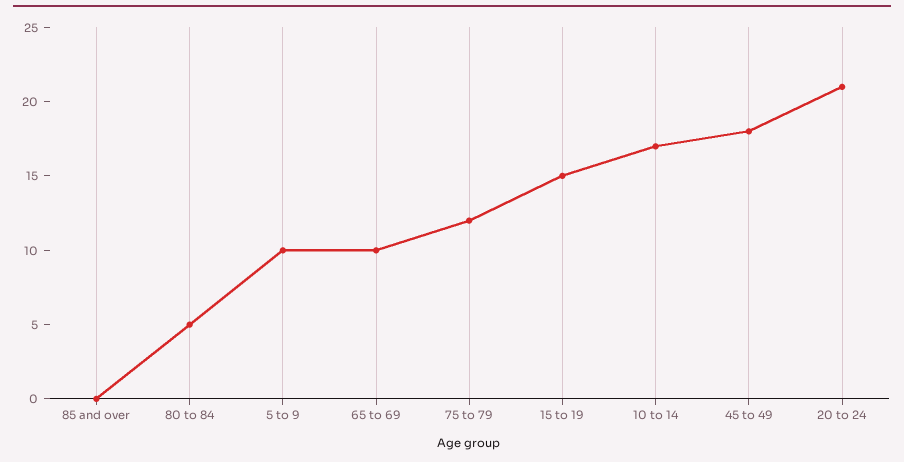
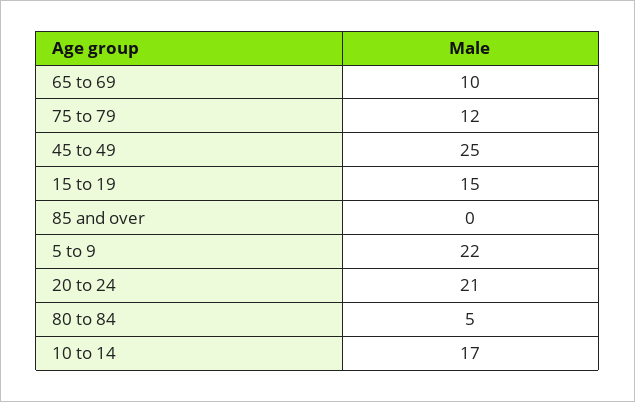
5 to 9: 10 -> 22
45 to 49: 18 -> 25

